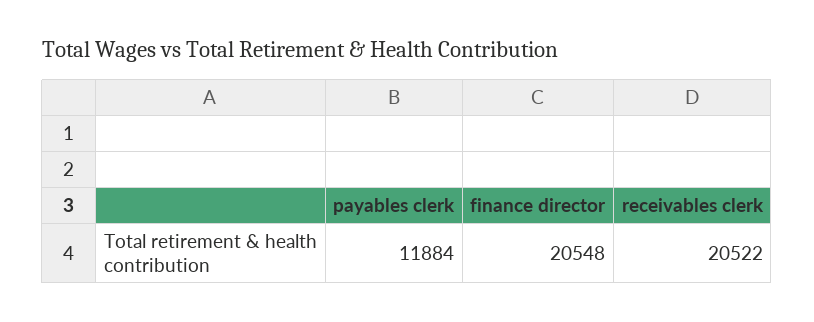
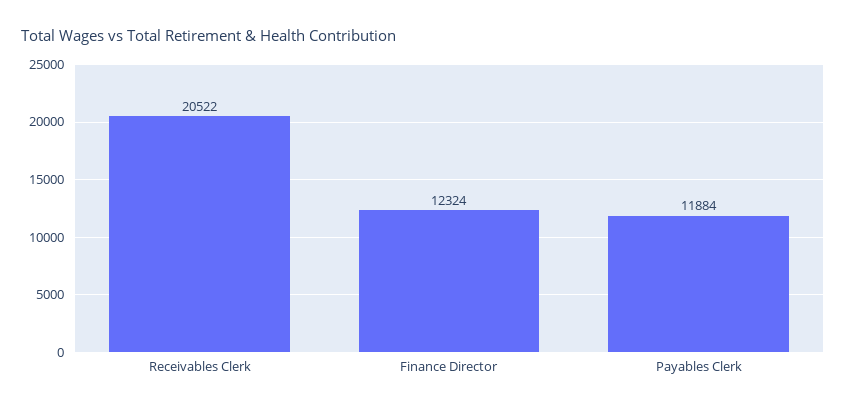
finance director: 20548 -> 12324

